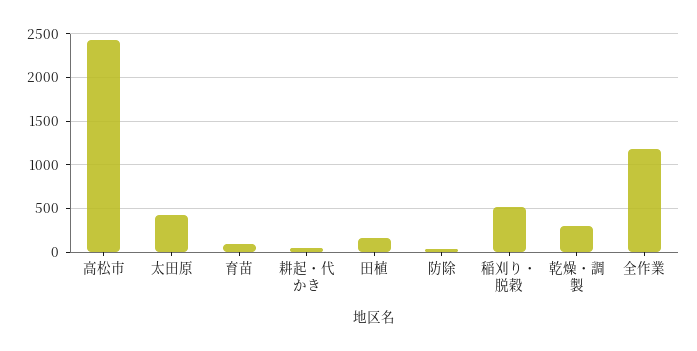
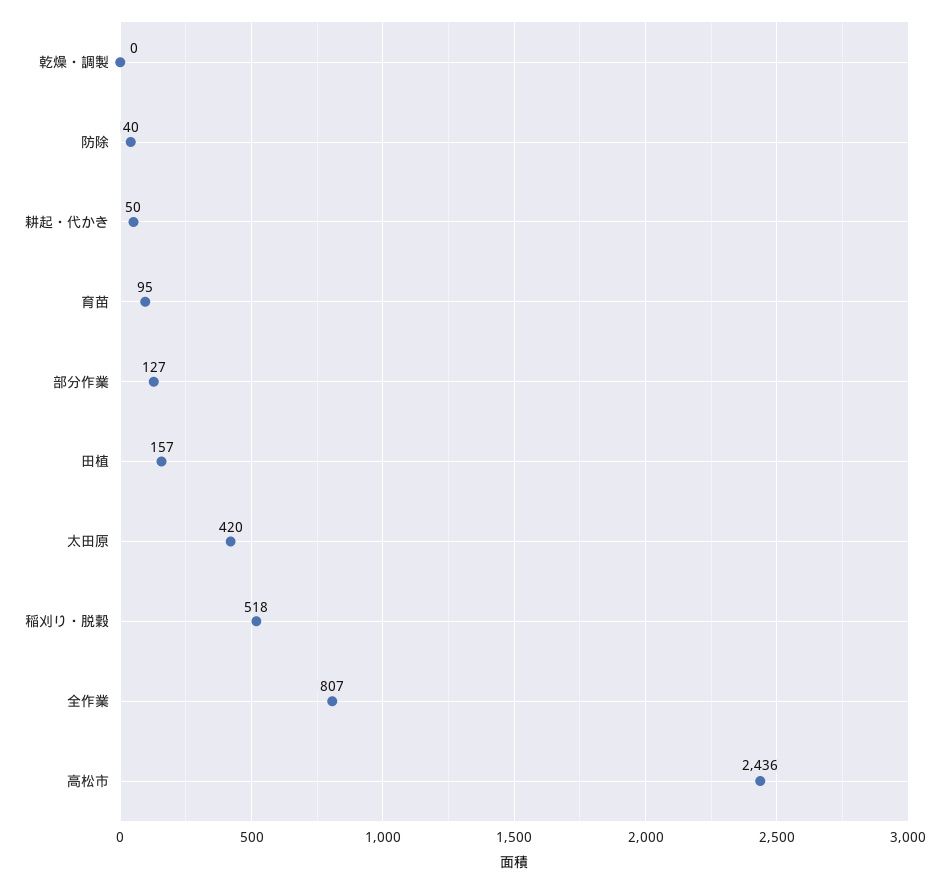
乾燥・調製: 300 -> 0
全作業: 1200 -> 807
部分作業: none -> 127

